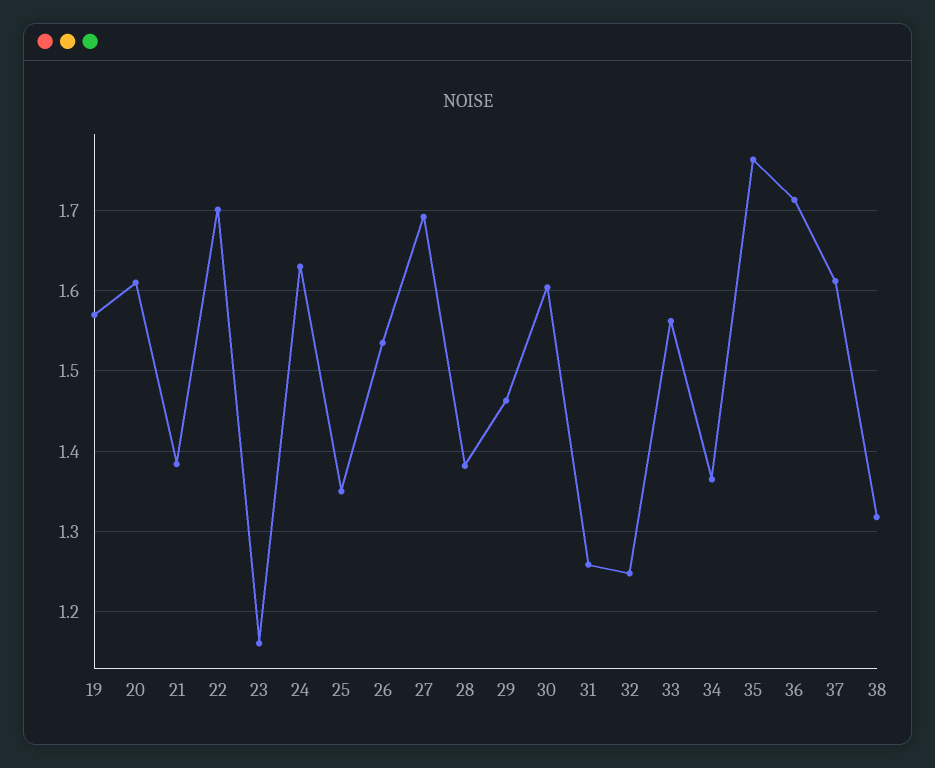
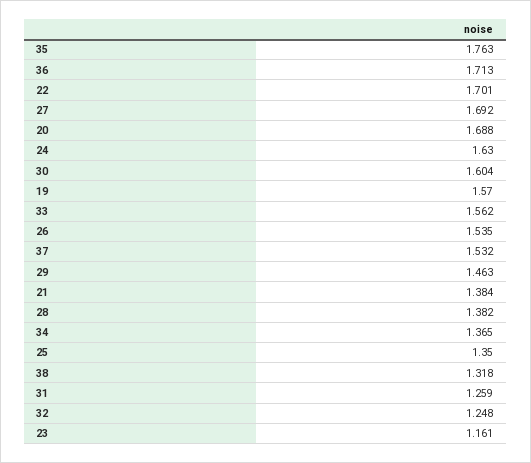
20: 1.61 -> 1.688
37: 1.61 -> 1.532

